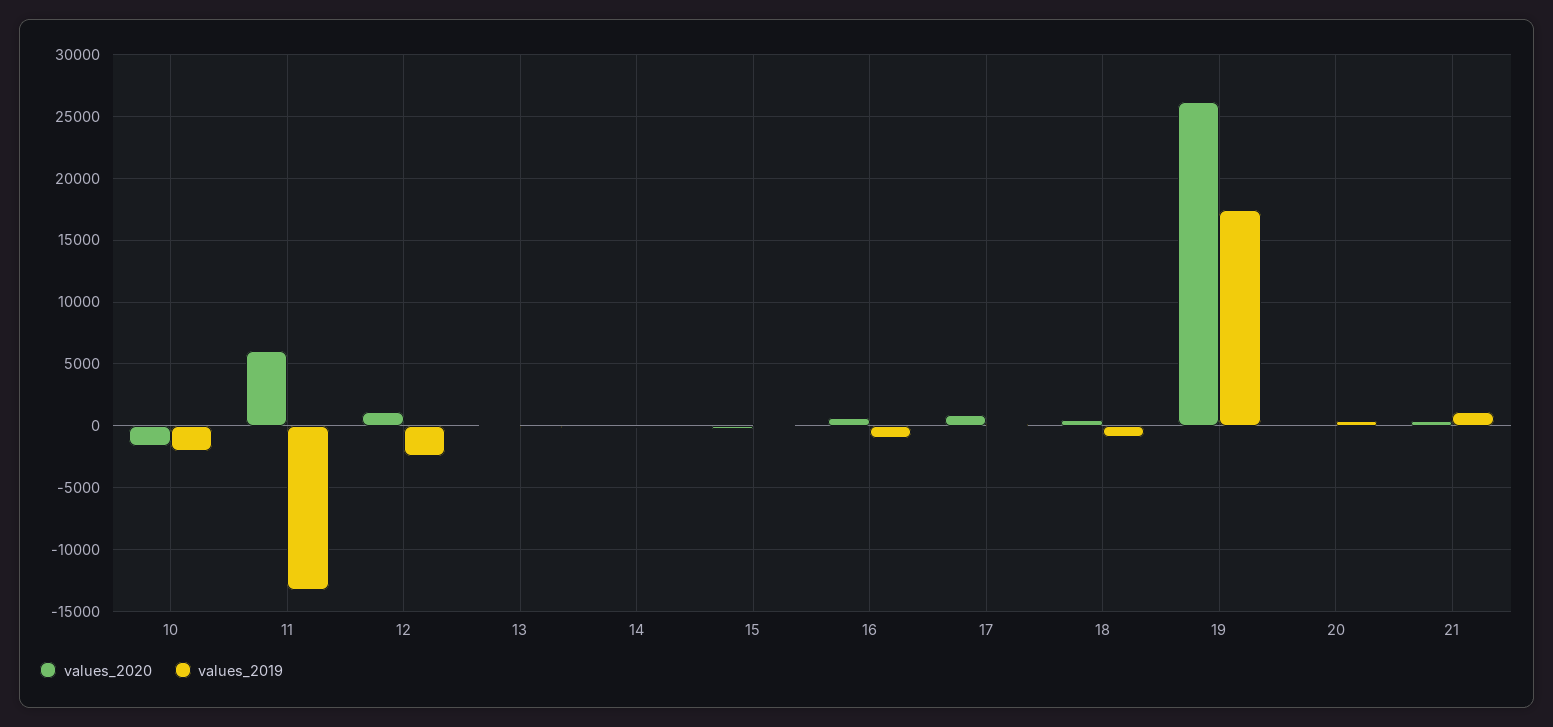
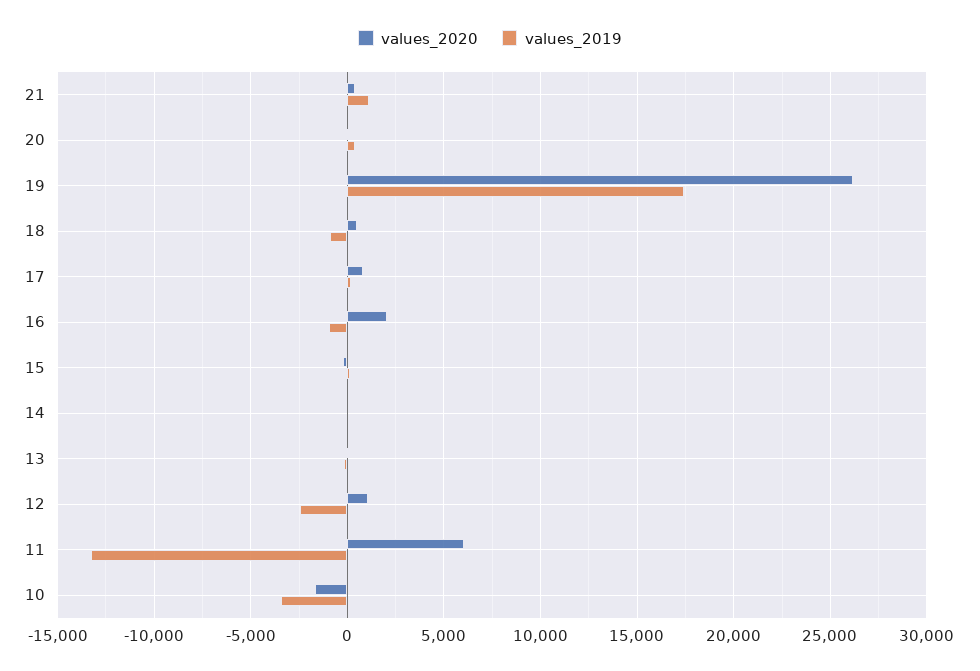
values_2019, 10: -2000 -> -3500
values_2020, 16: 500 -> 2000

